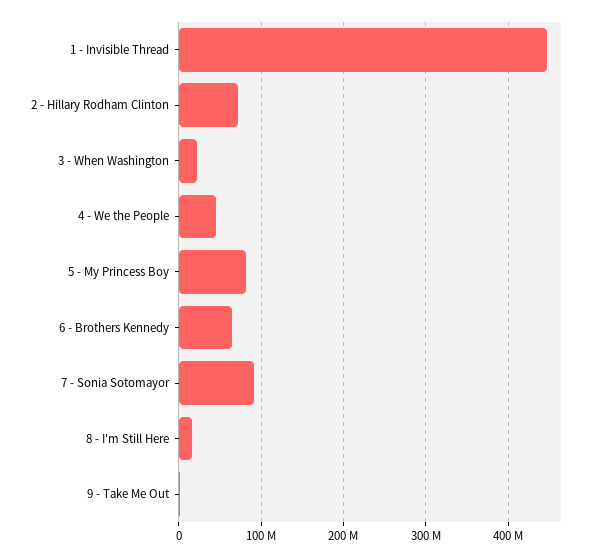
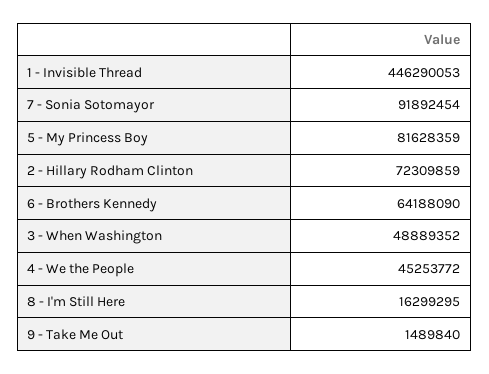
3 - When Washington: 20000000 -> 48889352

